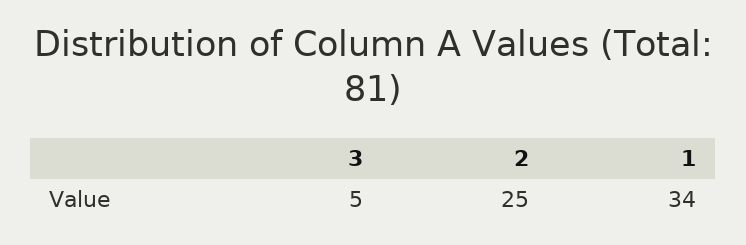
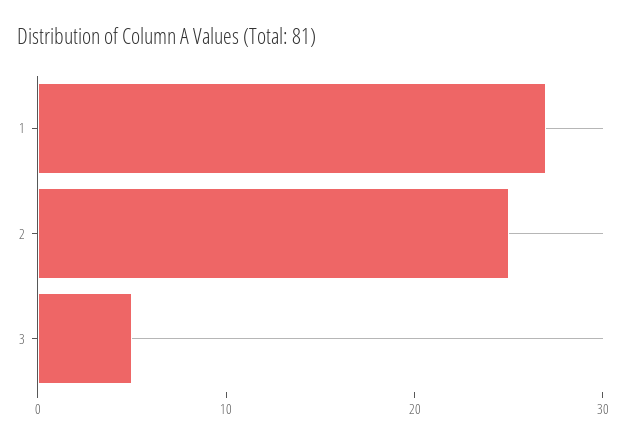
1: 34 -> 27

